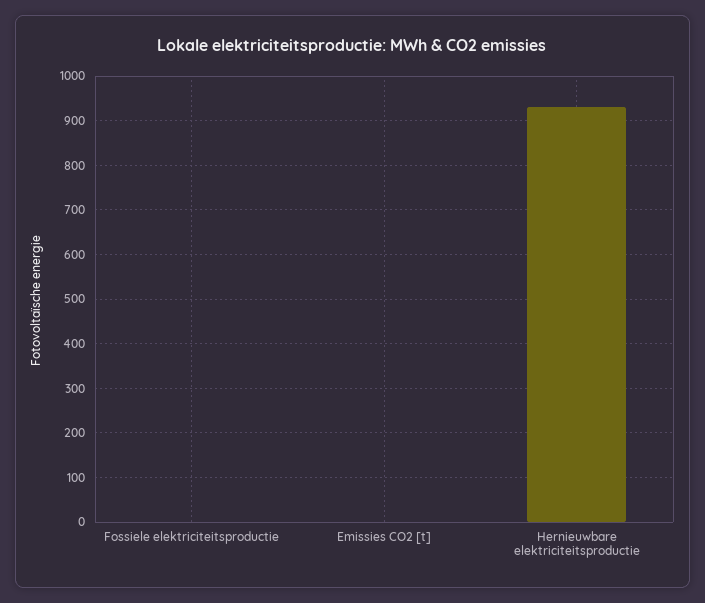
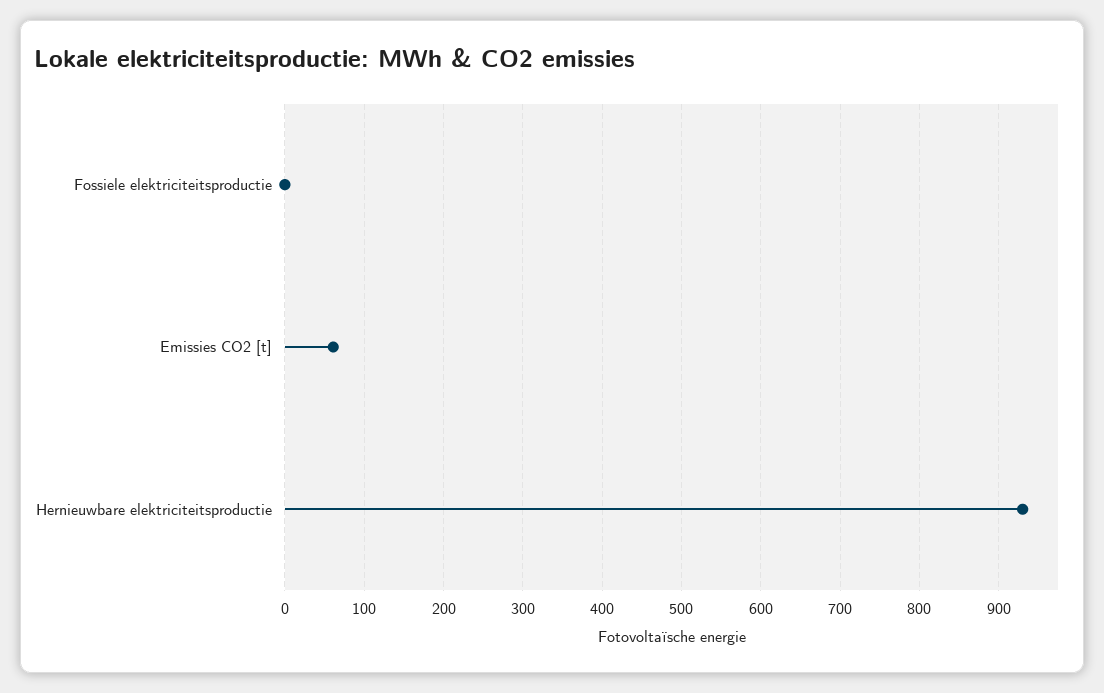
Emissies CO2 [t]: 0 -> 60

